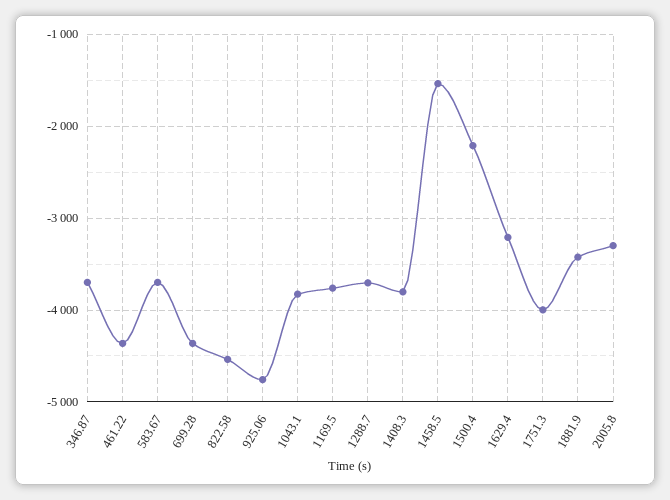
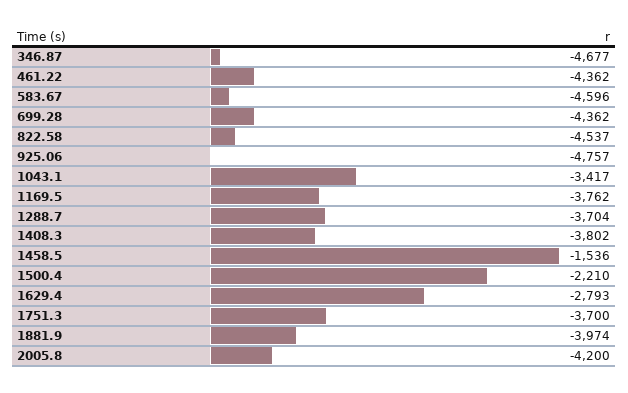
346.87: -3700 -> -4677
583.67: -3700 -> -4596
1043.1: -3800 -> -3417
1629.4: -3200 -> -2793
1751.3: -4000 -> -3700
1881.9: -3400 -> -3974
2005.8: -3300 -> -4200

